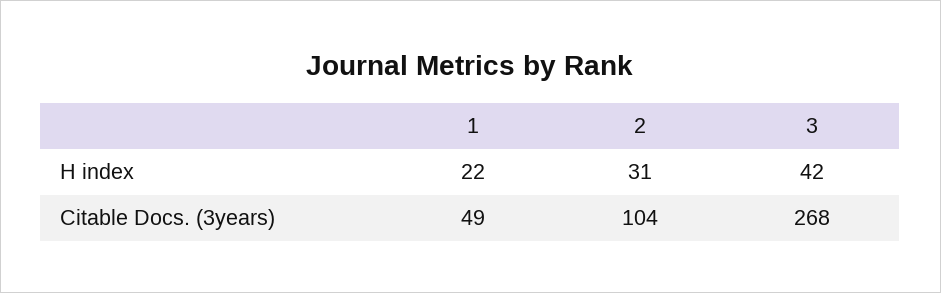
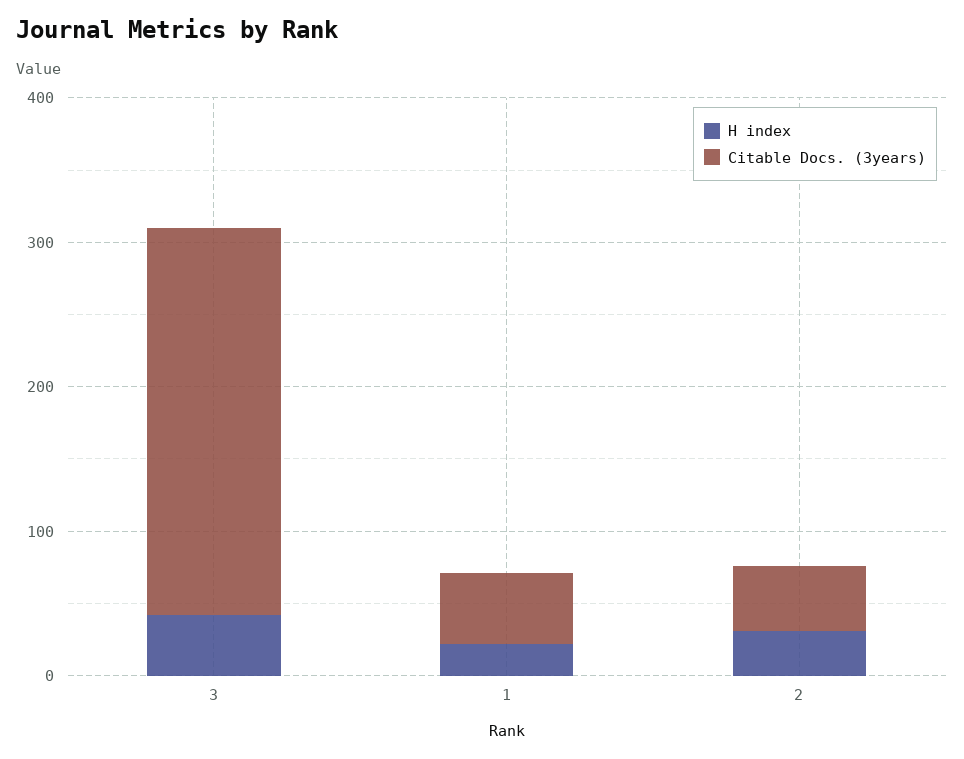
Citable Docs. (3years), 2: 104 -> 40

